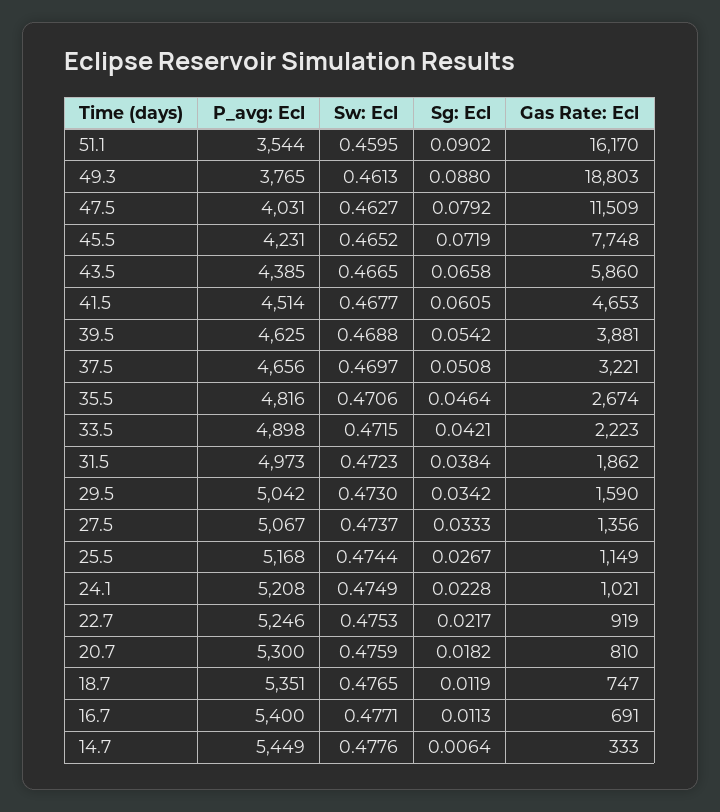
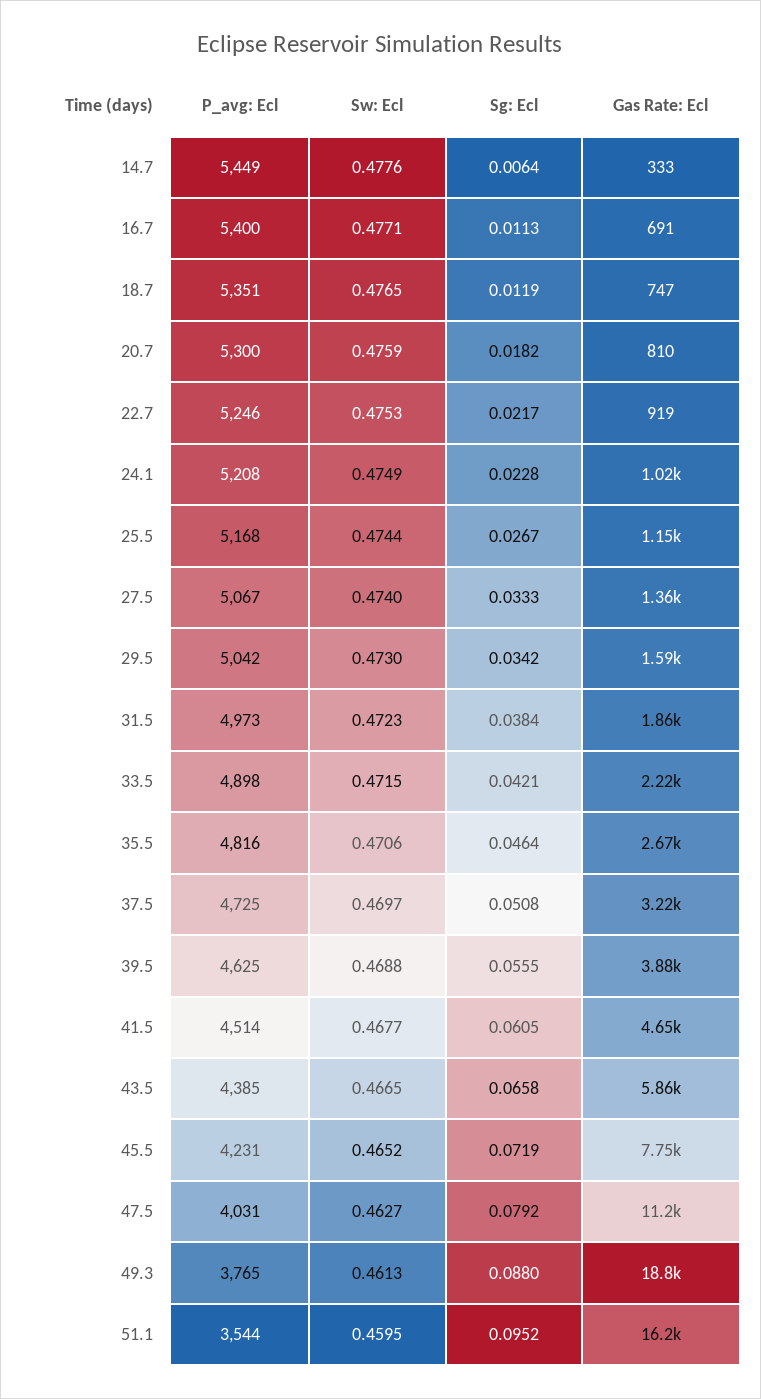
Sg: Ecl, 51.1: 0.0902 -> 0.0952
Gas Rate: Ecl, 47.5: 11509 -> 11200
Sg: Ecl, 39.5: 0.0542 -> 0.0555
P_avg: Ecl, 37.5: 4656 -> 4725
Sw: Ecl, 27.5: 0.4737 -> 0.474

